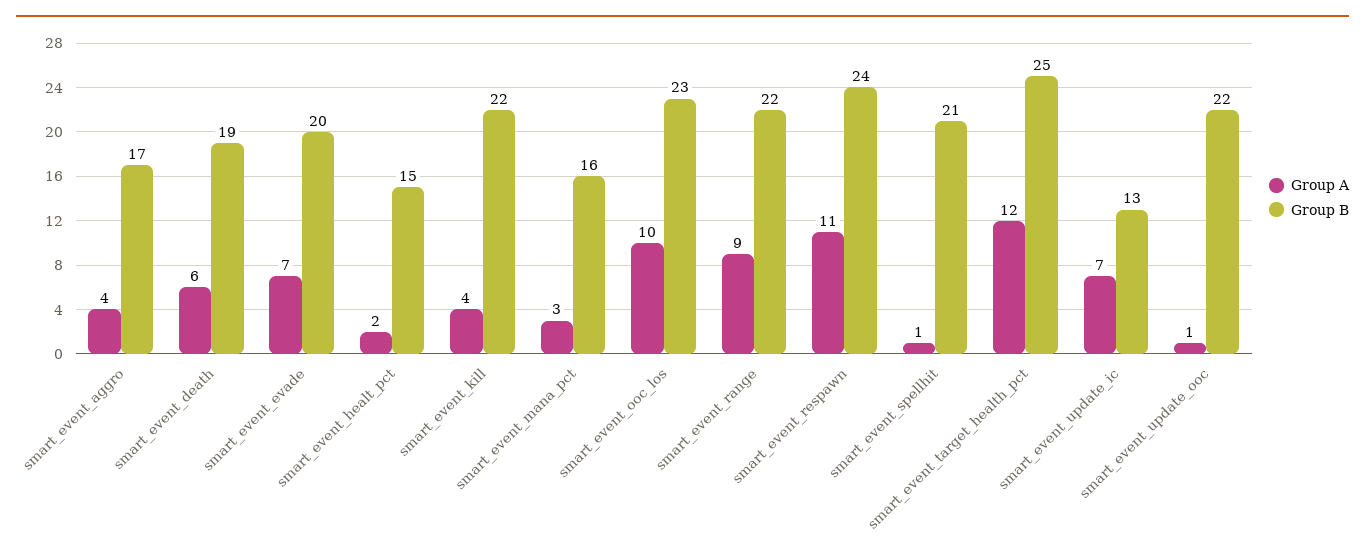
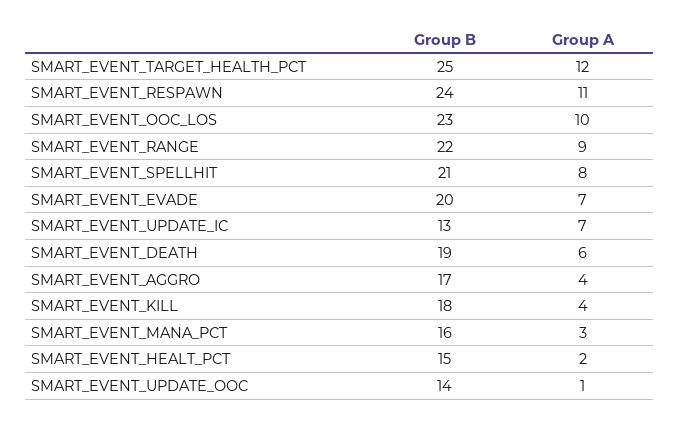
Group B, smart_event_kill: 22 -> 18
Group A, smart_event_spellhit: 1 -> 8
Group B, smart_event_update_ooc: 22 -> 14

